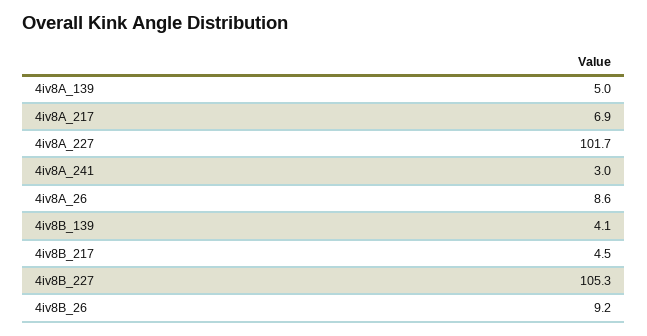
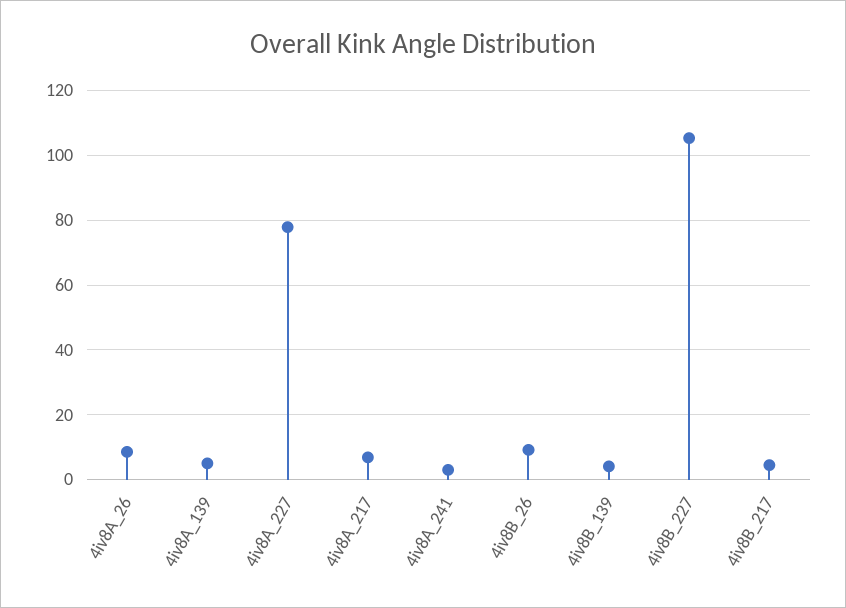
4iv8A_227: 101.7 -> 78

